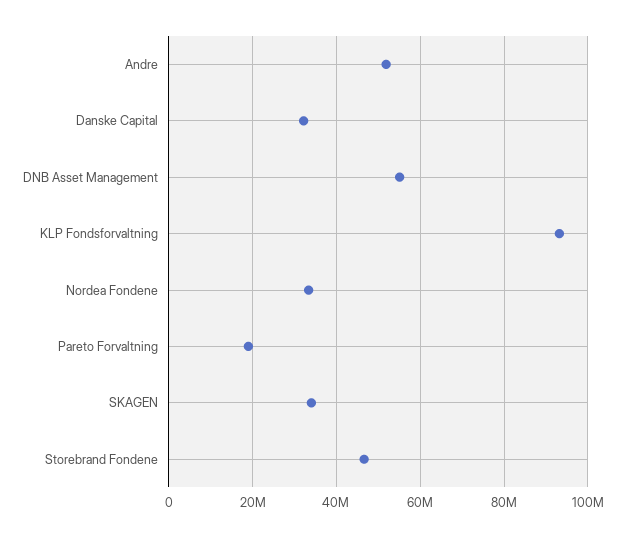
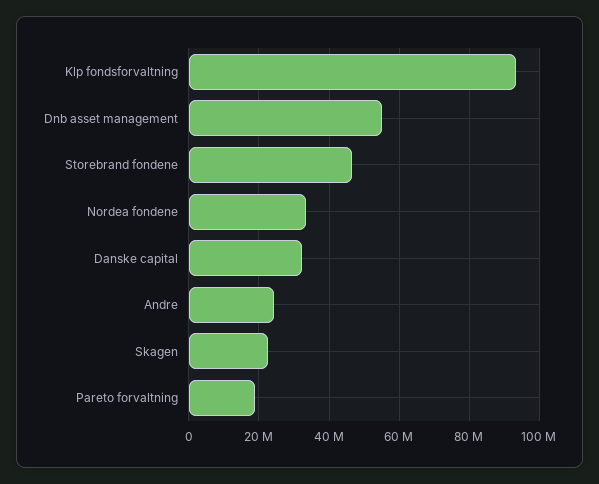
Andre: 52000000 -> 24000000
SKAGEN: 34000000 -> 22000000

